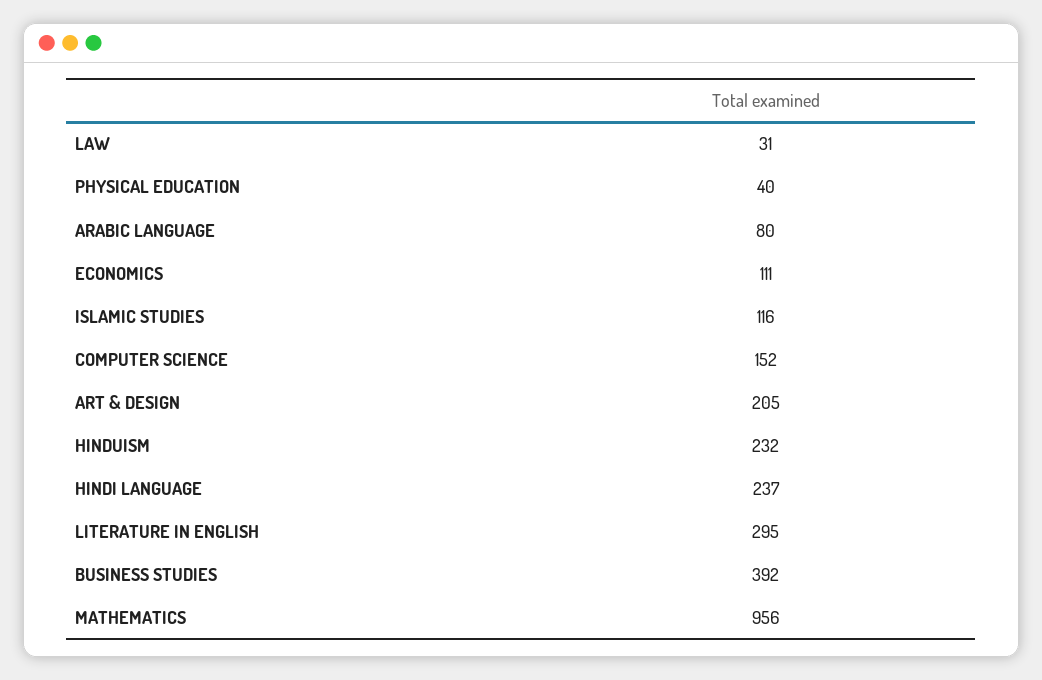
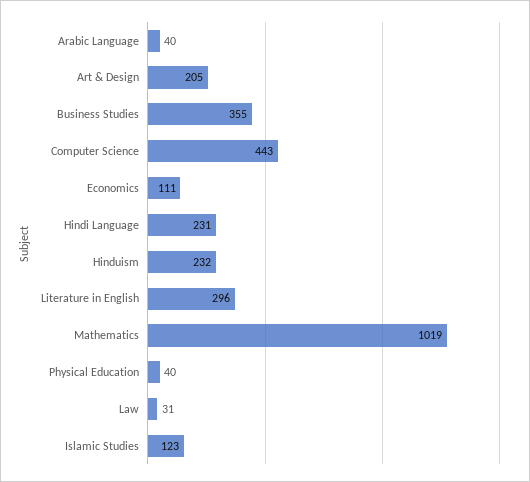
ARABIC LANGUAGE: 80 -> 40
ISLAMIC STUDIES: 116 -> 123
COMPUTER SCIENCE: 152 -> 443
HINDI LANGUAGE: 237 -> 231
LITERATURE IN ENGLISH: 295 -> 296
BUSINESS STUDIES: 392 -> 355
MATHEMATICS: 956 -> 1019

